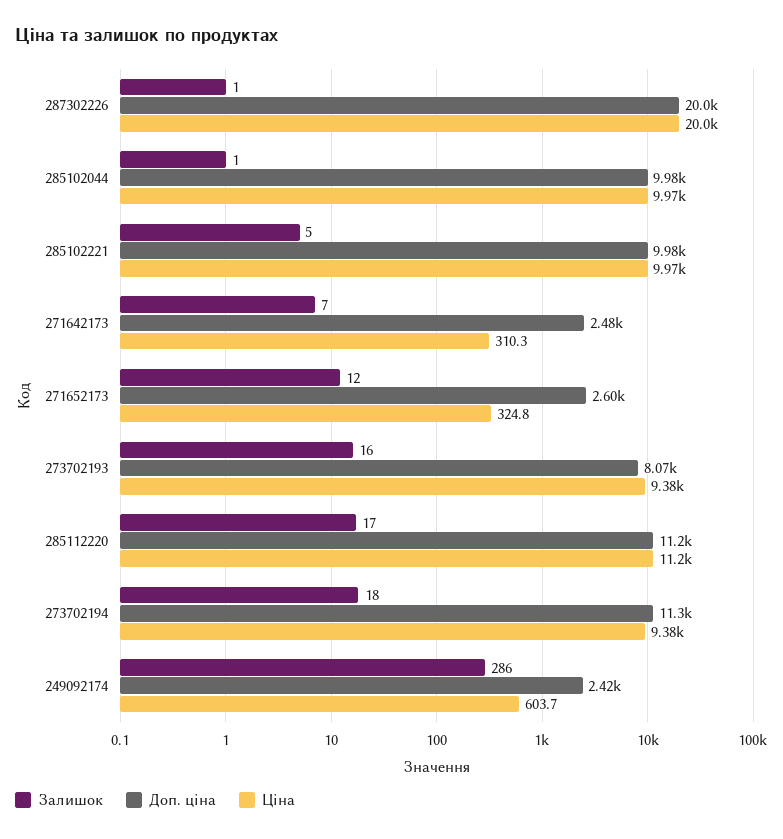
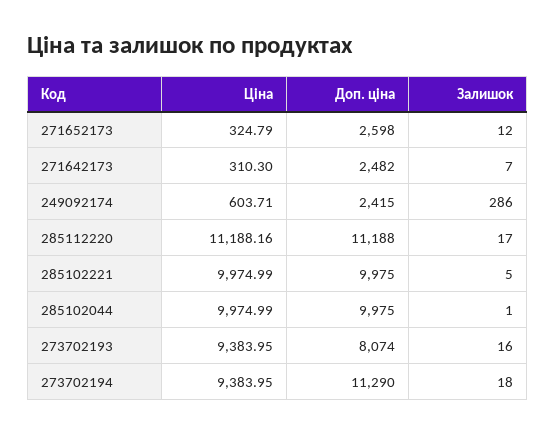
Залишок, 287302226: 1 -> none
Доп. ціна, 287302226: 20000 -> none
Ціна, 287302226: 20000 -> none

